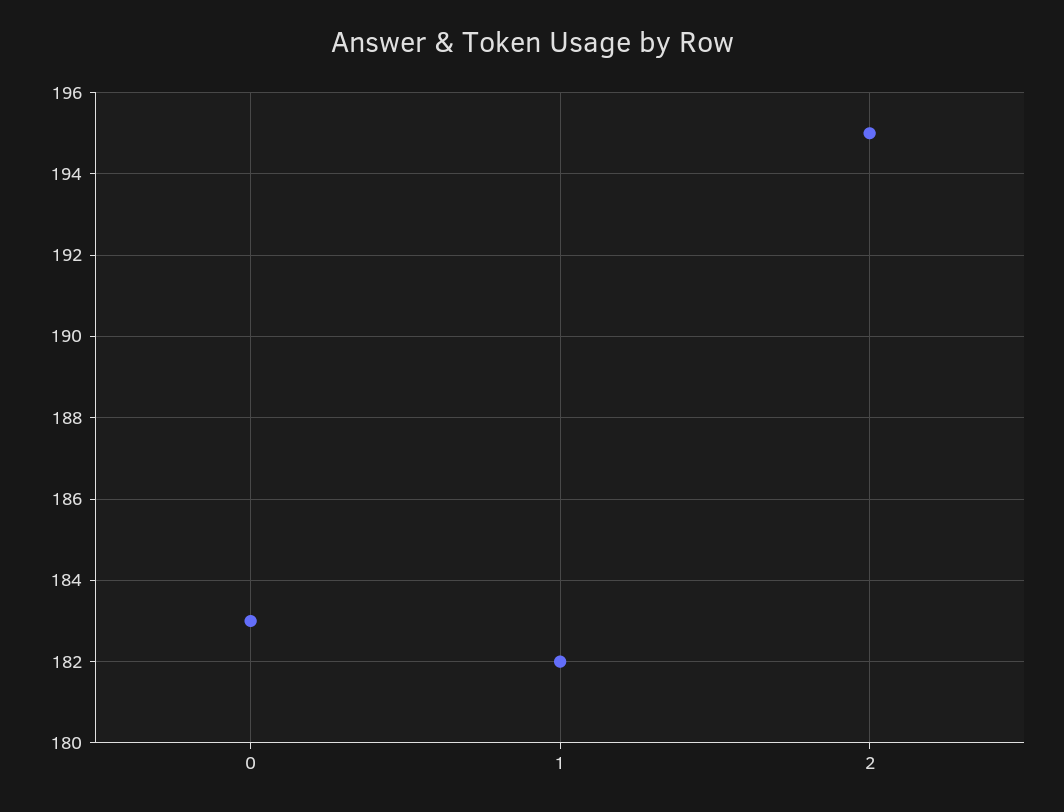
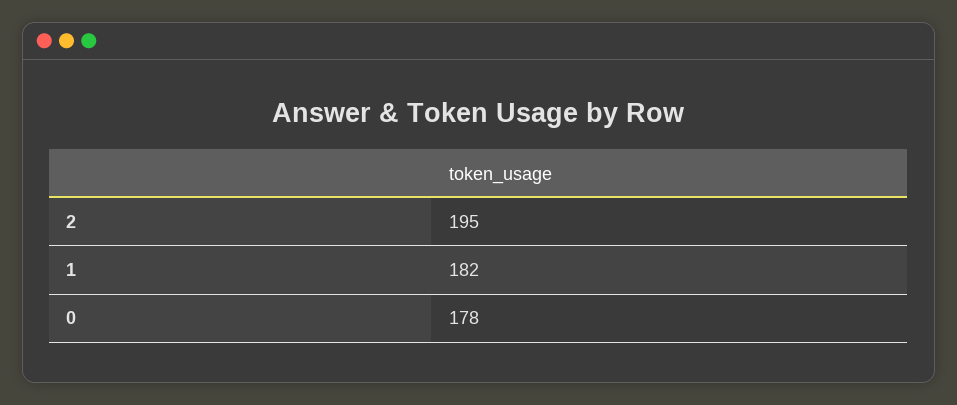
0: 183 -> 178

